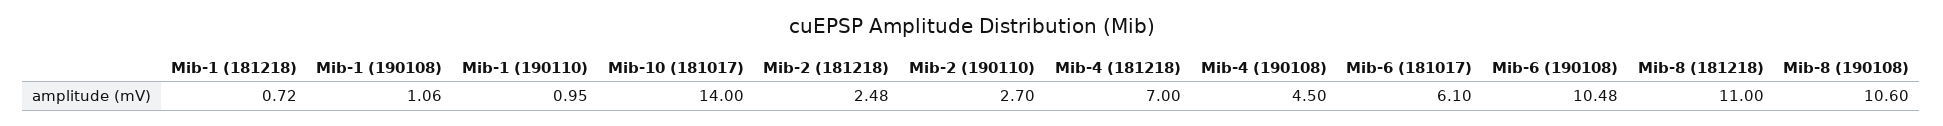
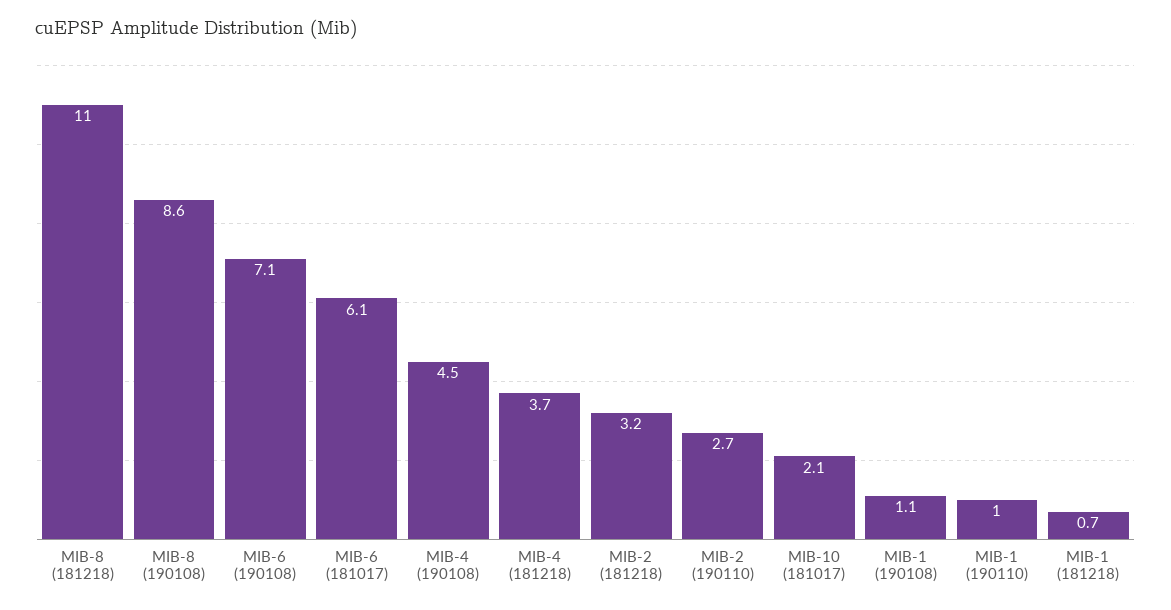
Mib-10 (181017): 14 -> 2.1
Mib-2 (181218): 2.48 -> 3.2
Mib-4 (181218): 7 -> 3.7
Mib-6 (190108): 10.48 -> 7.1
Mib-8 (190108): 10.6 -> 8.6

